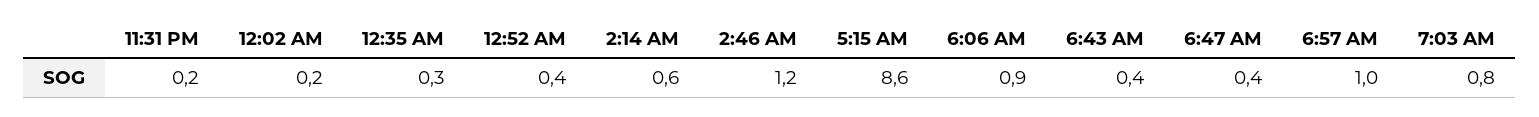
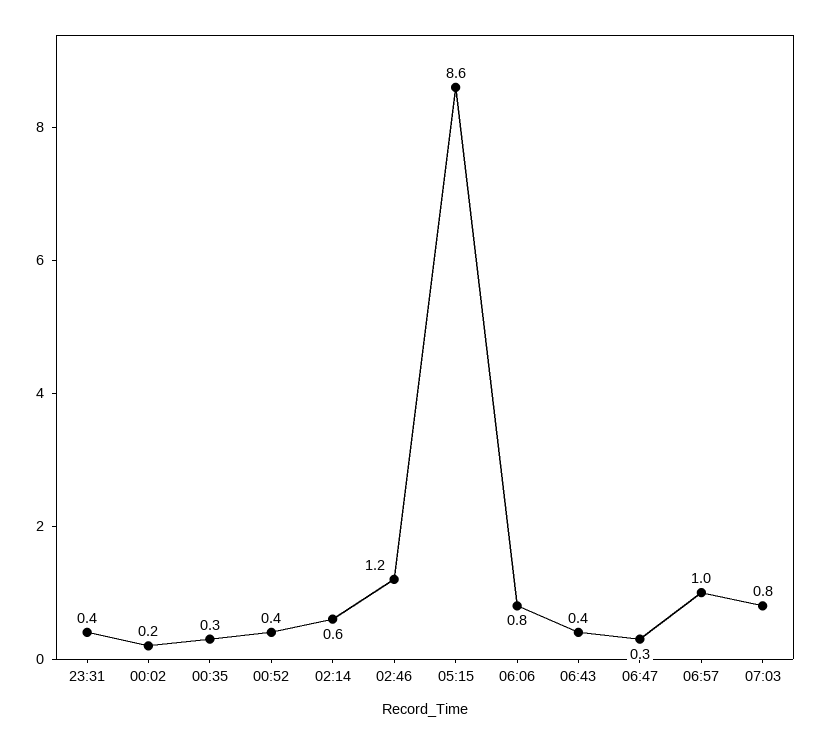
11:31 PM: 0.2 -> 0.4
6:06 AM: 0.9 -> 0.8
6:47 AM: 0.4 -> 0.3

